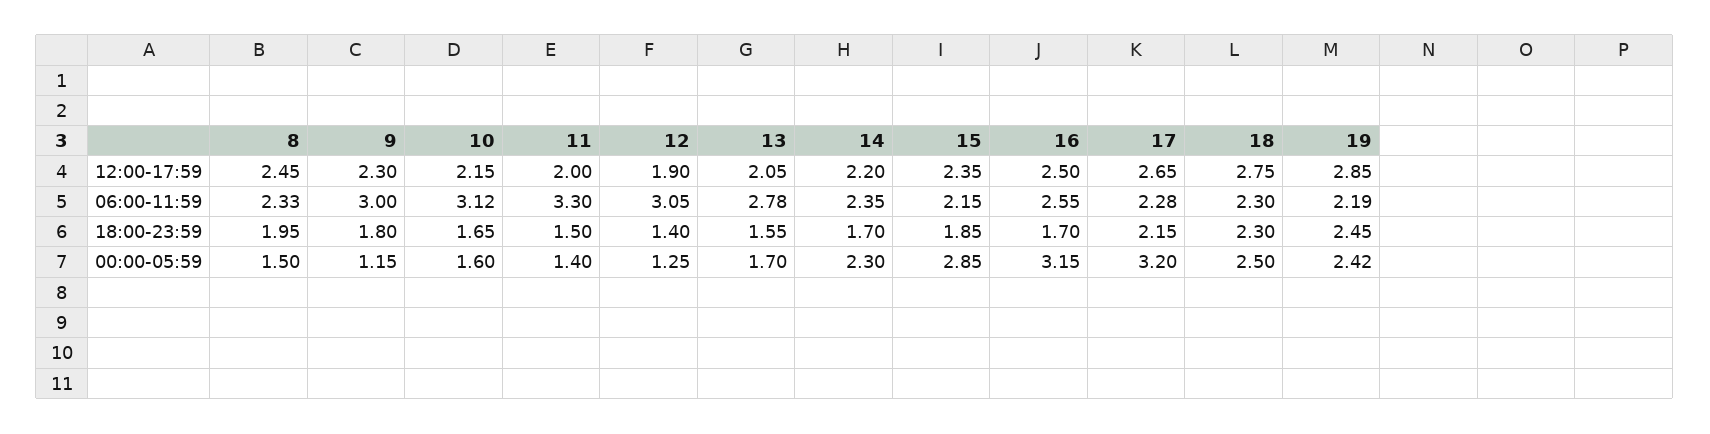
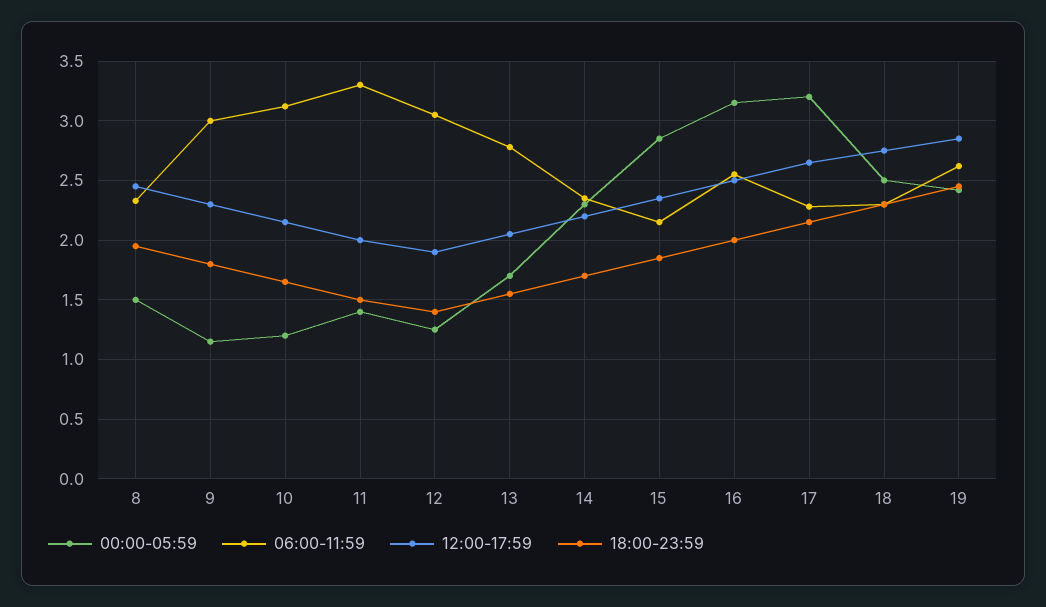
06:00-11:59, 19: 2.19 -> 2.6
18:00-23:59, 16: 1.7 -> 2
00:00-05:59, 10: 1.6 -> 1.2

